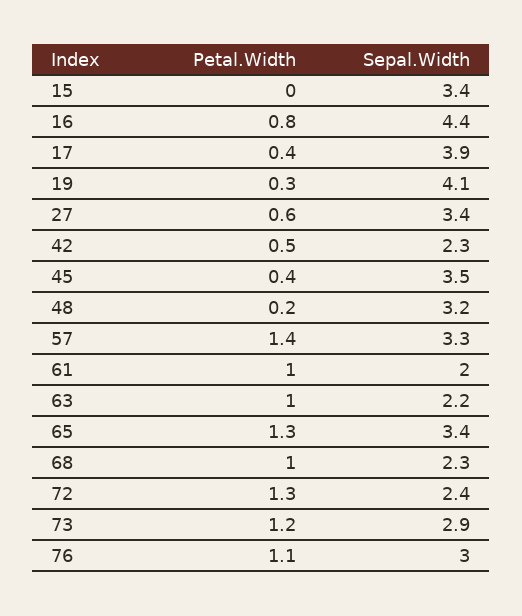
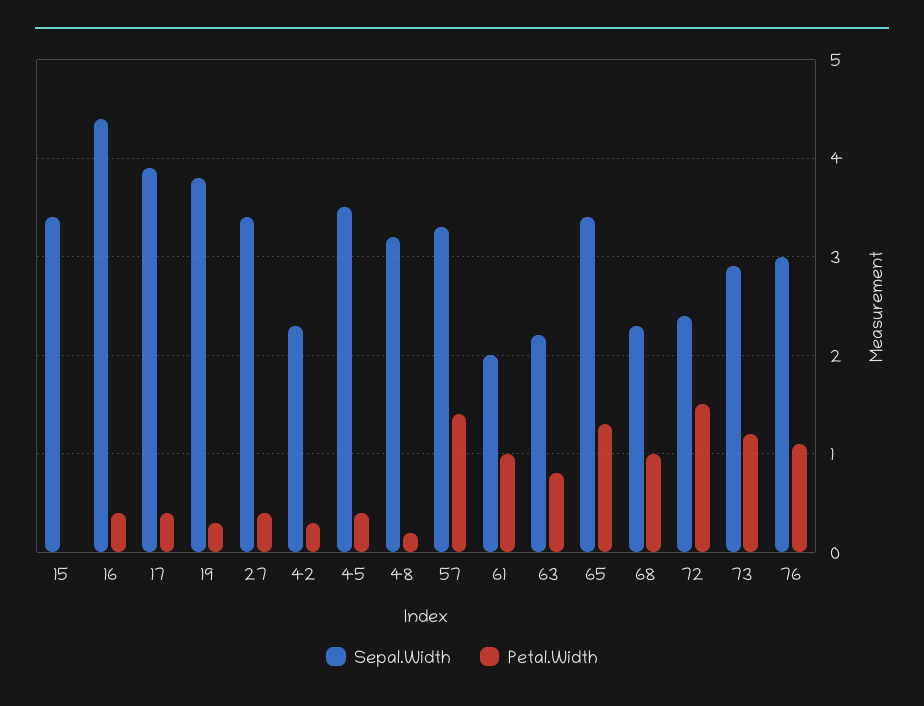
Petal.Width, 16: 0.8 -> 0.4
Sepal.Width, 19: 4.1 -> 3.8
Petal.Width, 27: 0.6 -> 0.4
Petal.Width, 42: 0.5 -> 0.3
Petal.Width, 63: 1 -> 0.8
Petal.Width, 72: 1.3 -> 1.5

